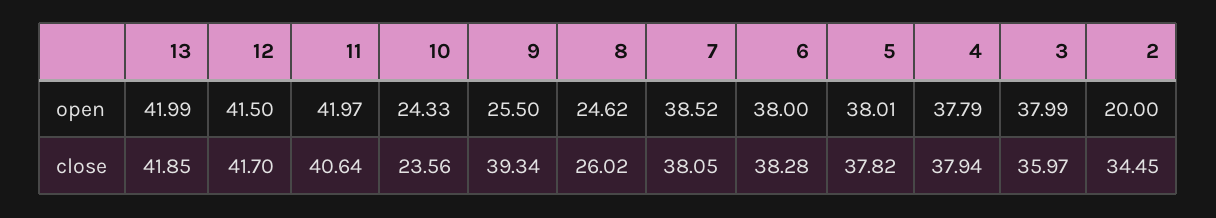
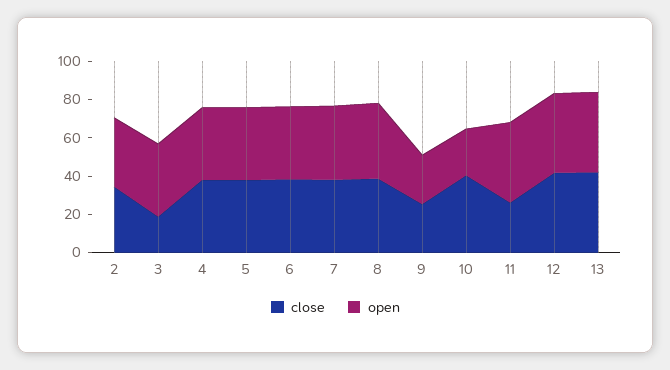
open, 8: 24.62 -> 40
open, 2: 20 -> 35
close, 11: 40.64 -> 25
close, 10: 23.56 -> 40
close, 9: 39.34 -> 25
close, 8: 26.02 -> 40
close, 3: 35.97 -> 20

